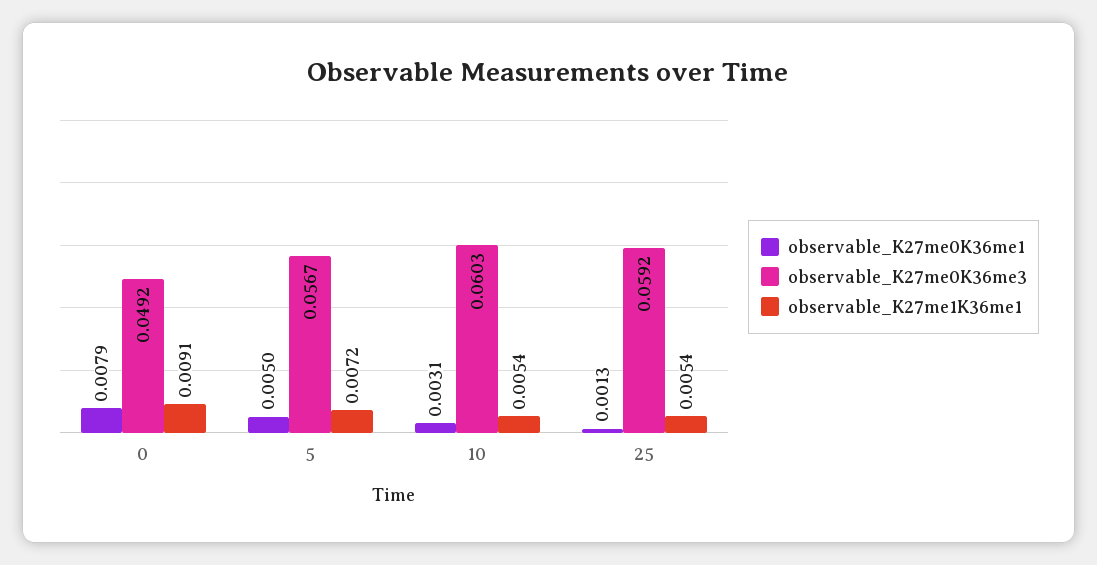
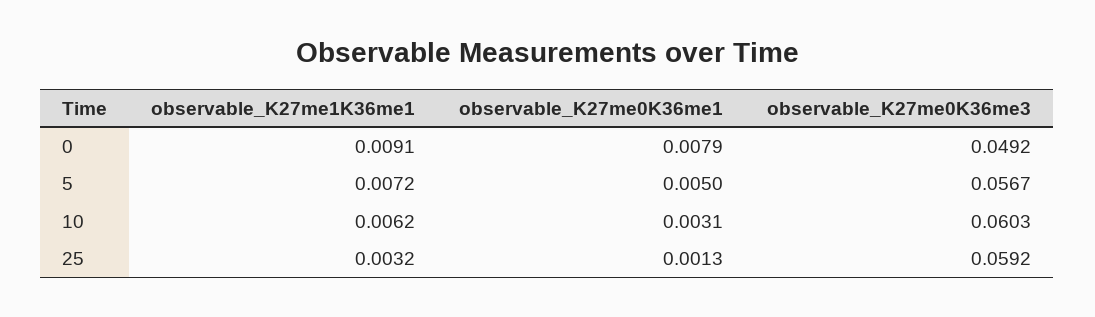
observable_K27me1K36me1, 10: 0.0054 -> 0.0062
observable_K27me1K36me1, 25: 0.0054 -> 0.0032

